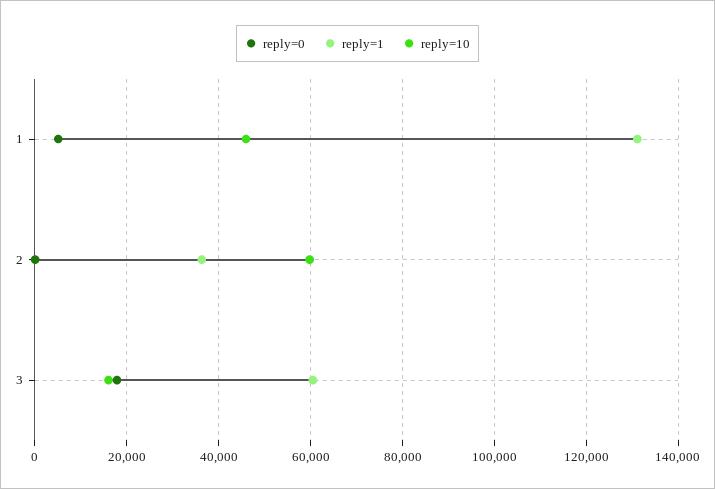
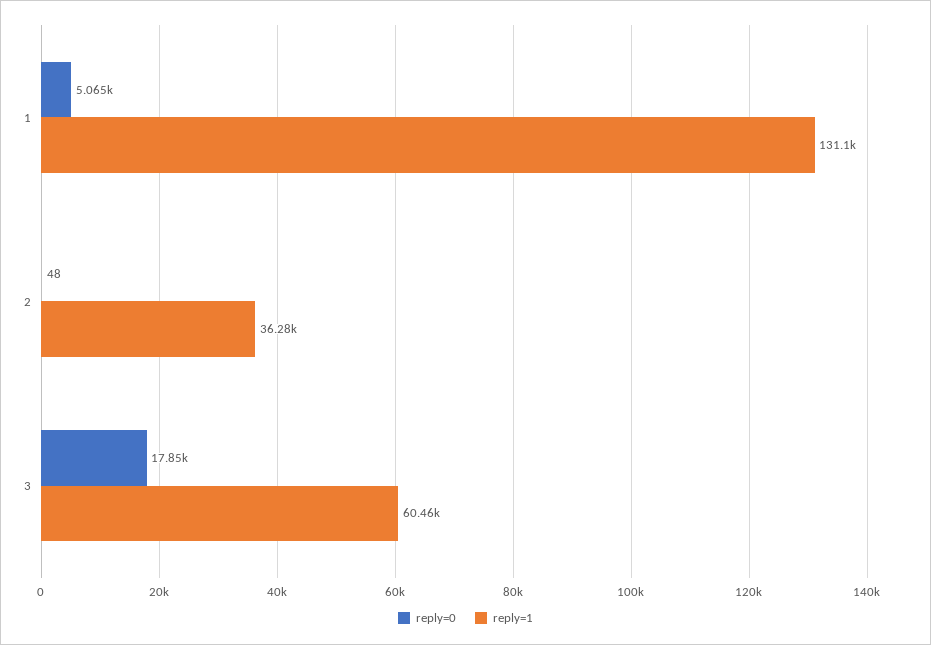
reply=10, 1: 46000 -> none
reply=10, 2: 60000 -> none
reply=10, 3: 16000 -> none

